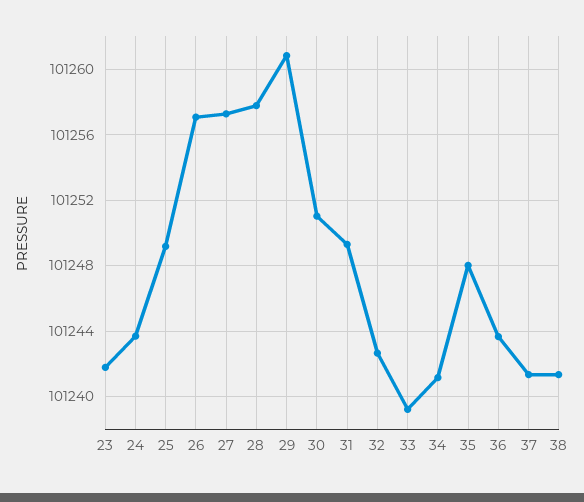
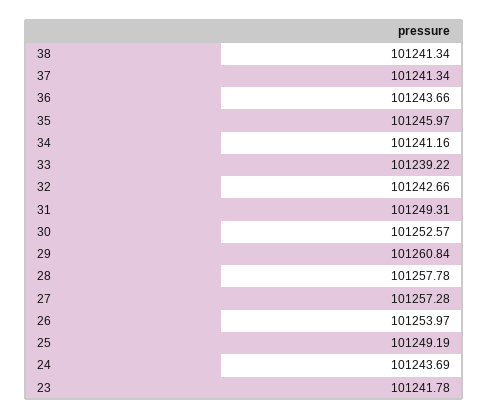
26: 101257 -> 101253.97
30: 101251 -> 101252.57
35: 101248 -> 101245.97

